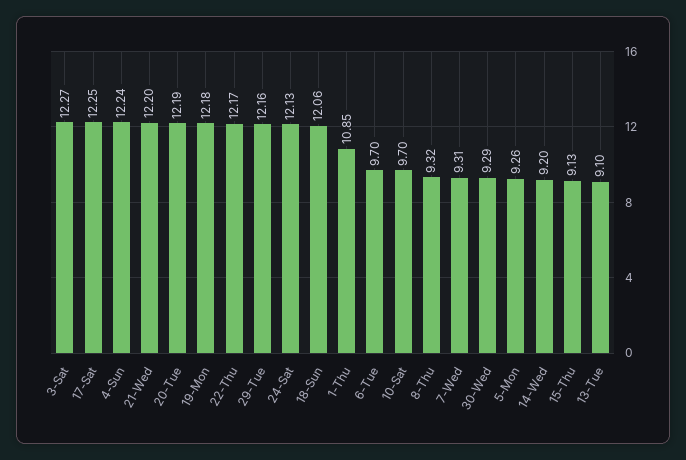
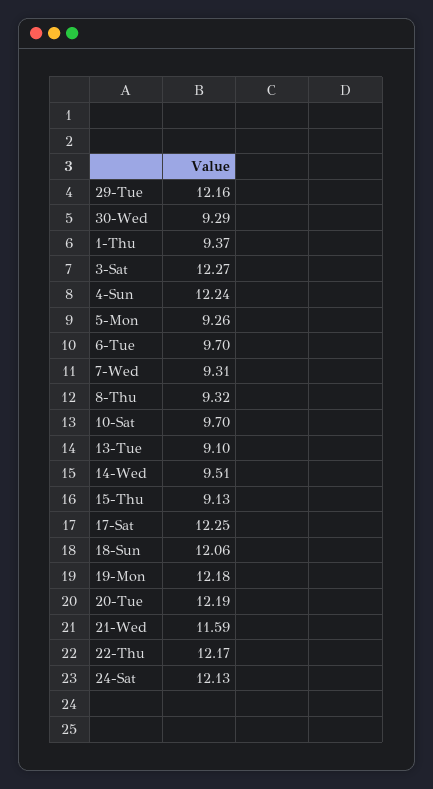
21-Wed: 12.2 -> 11.59
1-Thu: 10.85 -> 9.37
14-Wed: 9.2 -> 9.51

